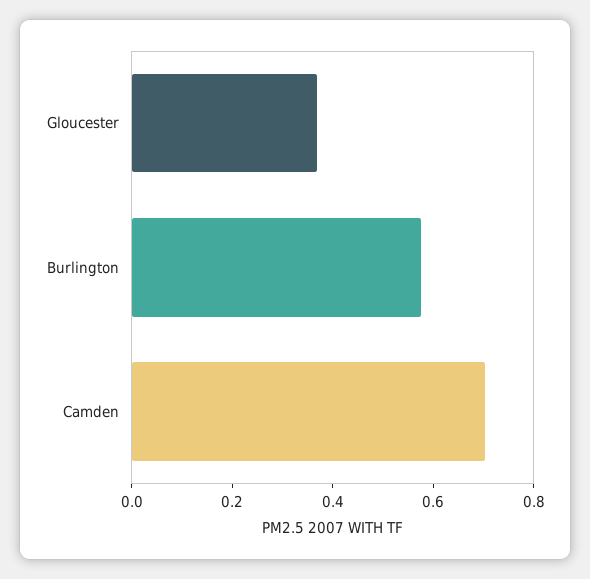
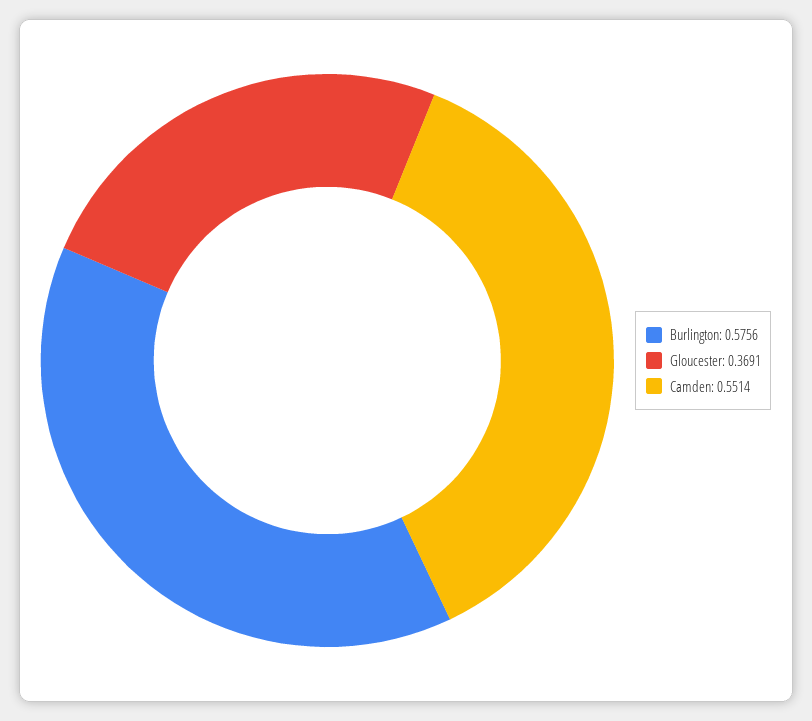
Camden: 0.7 -> 0.5514

